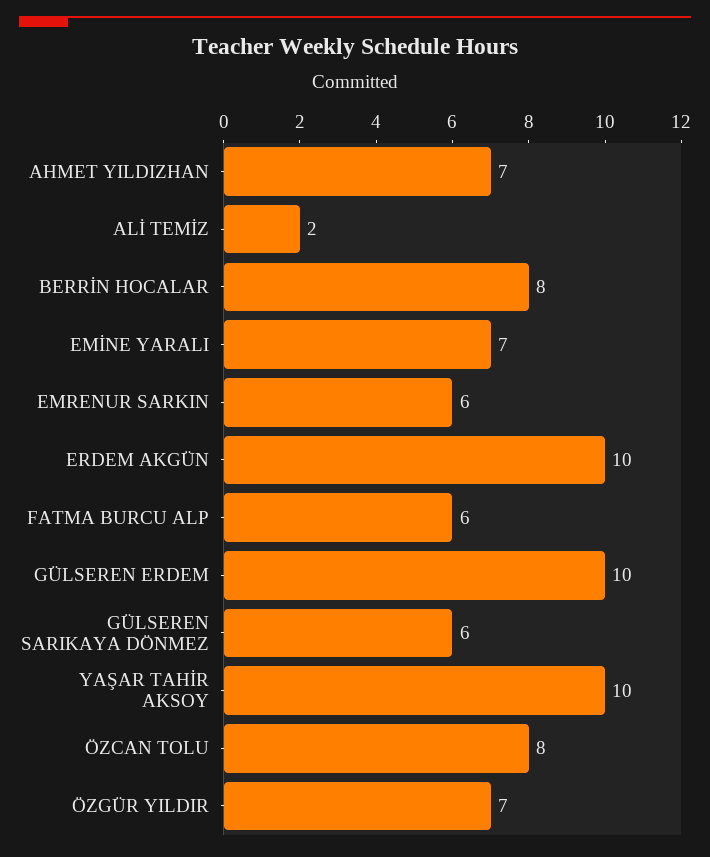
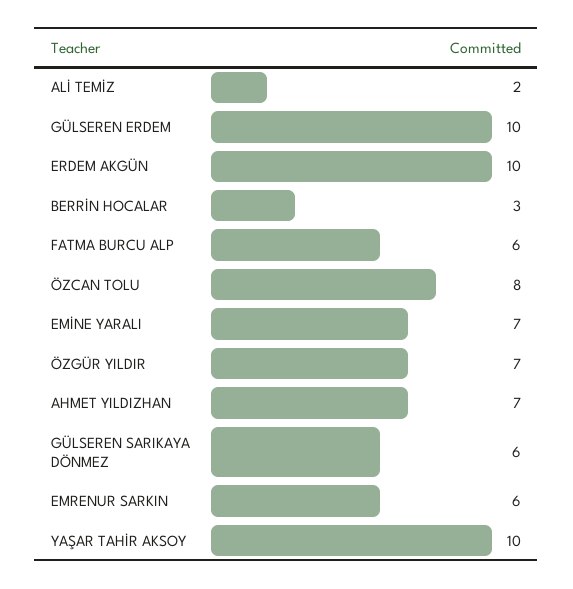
BERRİN HOCALAR: 8 -> 3

